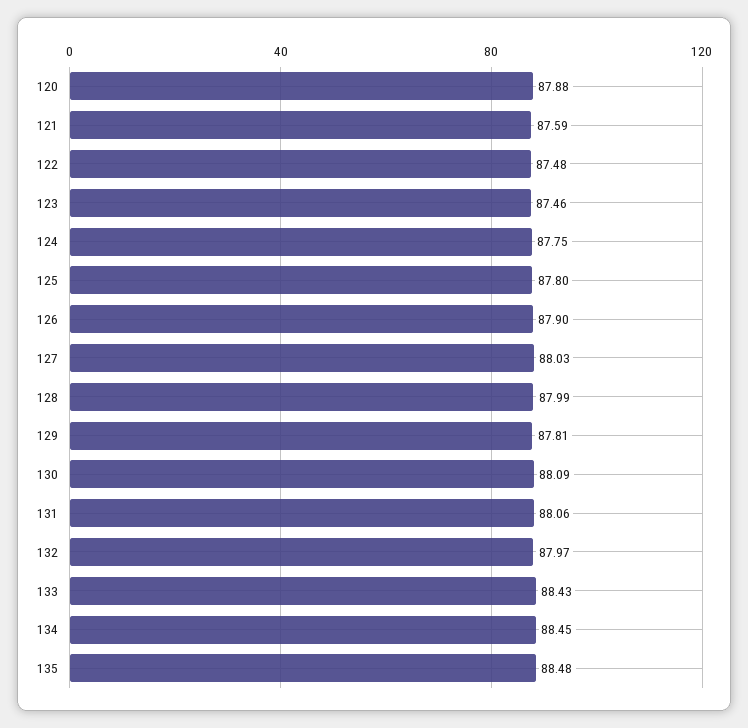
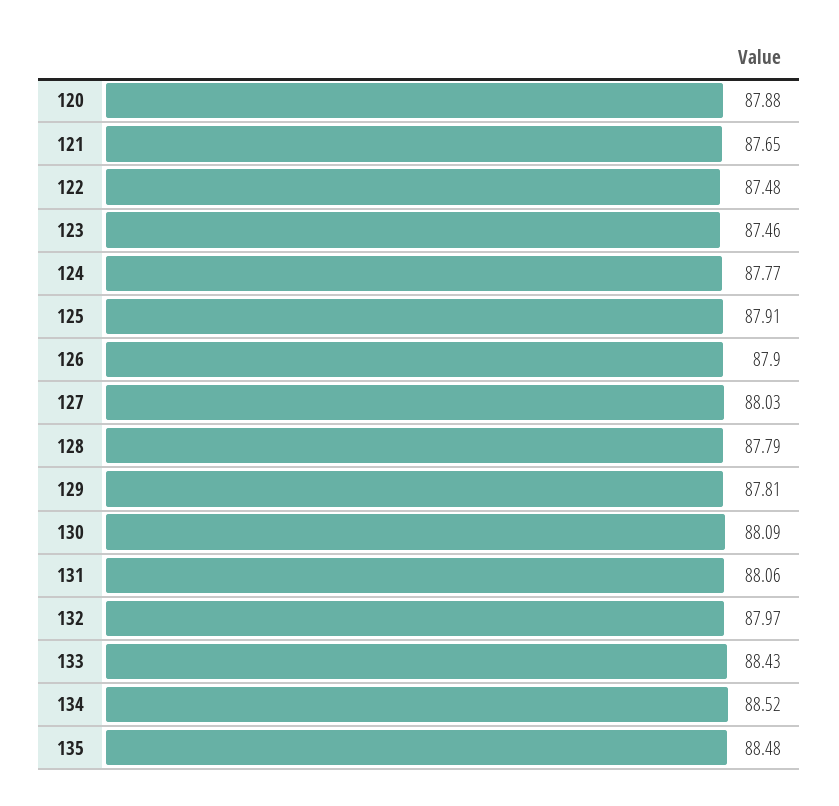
121: 87.59 -> 87.65
124: 87.75 -> 87.77
125: 87.8 -> 87.91
128: 87.99 -> 87.79
134: 88.45 -> 88.52

